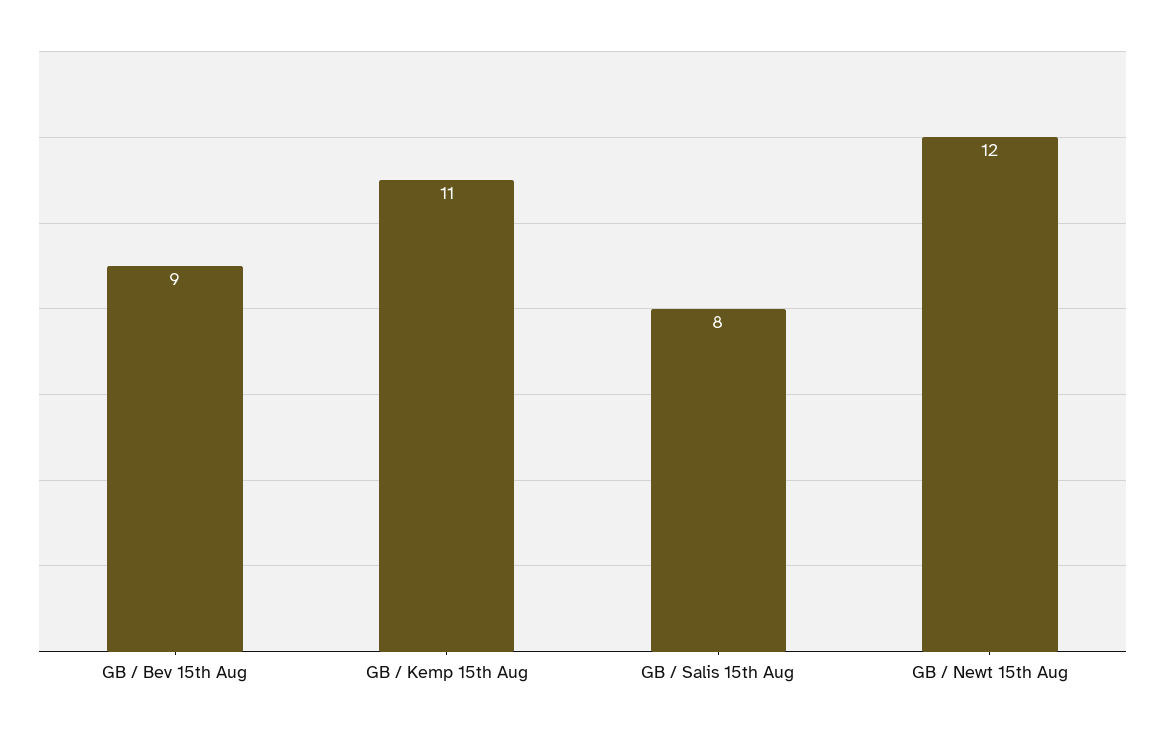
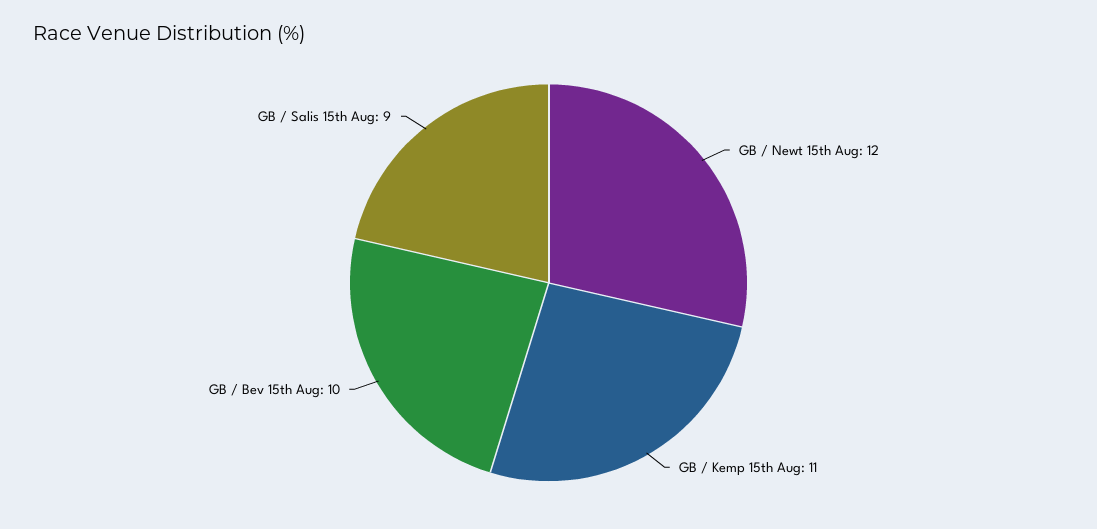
GB / Bev 15th Aug: 9 -> 10
GB / Salis 15th Aug: 8 -> 9

